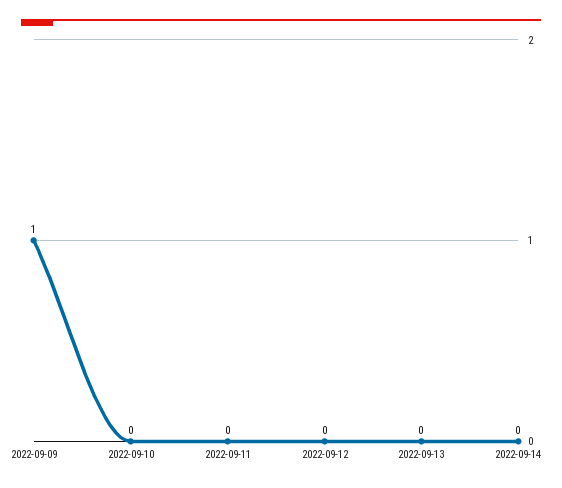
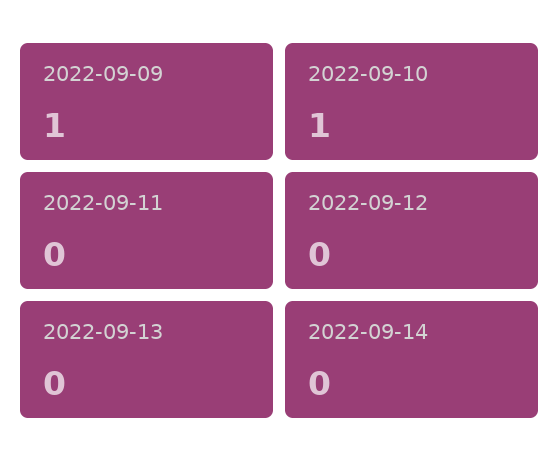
2022-09-10: 0 -> 1

